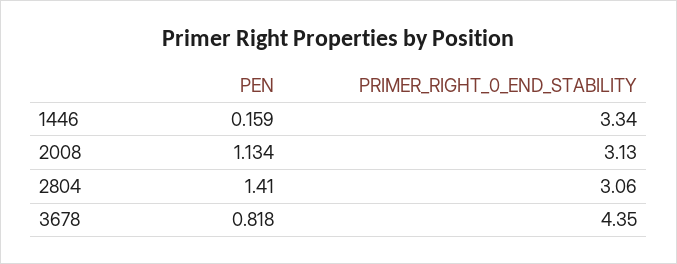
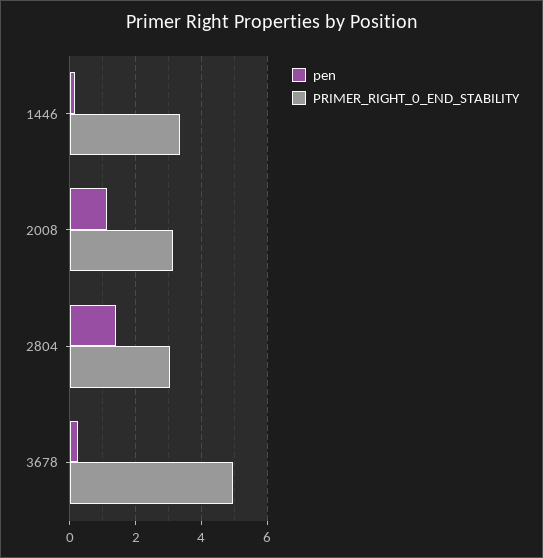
PEN, 3678: 0.818 -> 0.2
PRIMER_RIGHT_0_END_STABILITY, 3678: 4.35 -> 5

